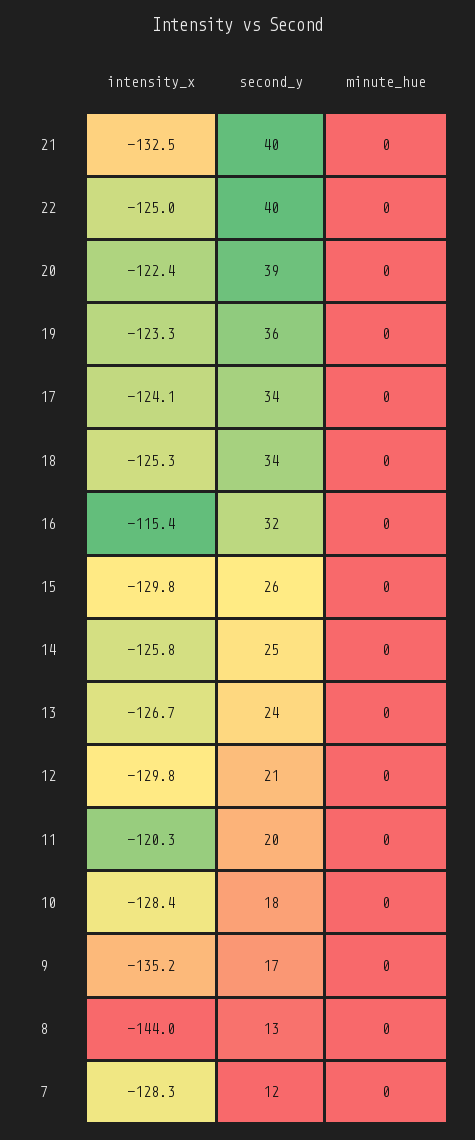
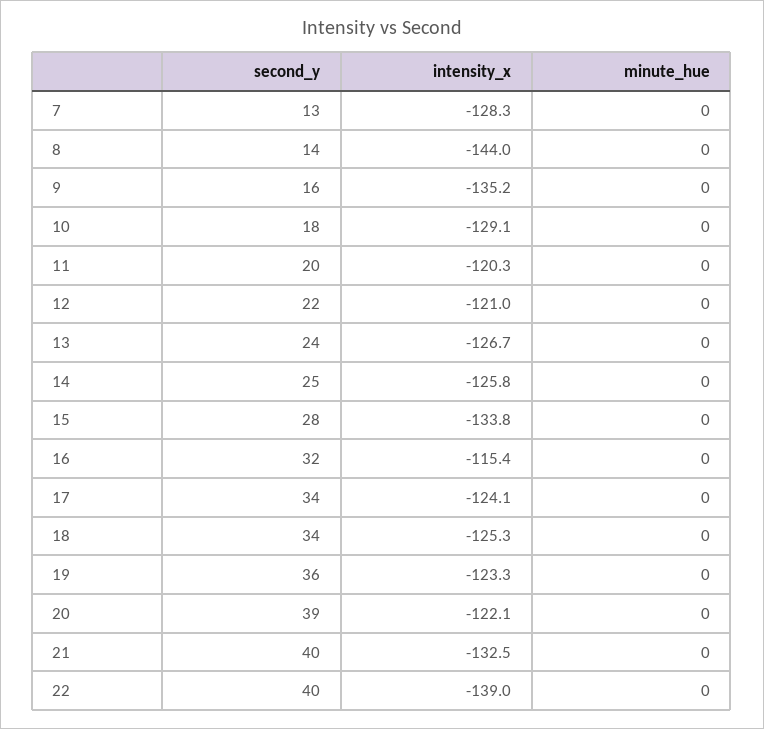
intensity_x, 22: -125 -> -139
intensity_x, 20: -122.4 -> -122.1
intensity_x, 15: -129.8 -> -133.8
second_y, 15: 26 -> 28
intensity_x, 12: -129.8 -> -121
second_y, 12: 21 -> 22
intensity_x, 10: -128.4 -> -129.1
second_y, 9: 17 -> 16
second_y, 8: 13 -> 14
second_y, 7: 12 -> 13

